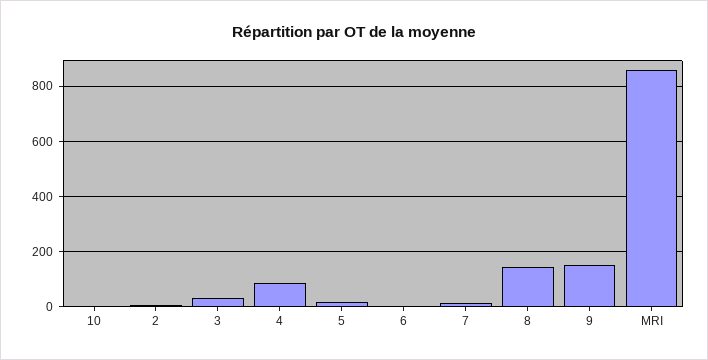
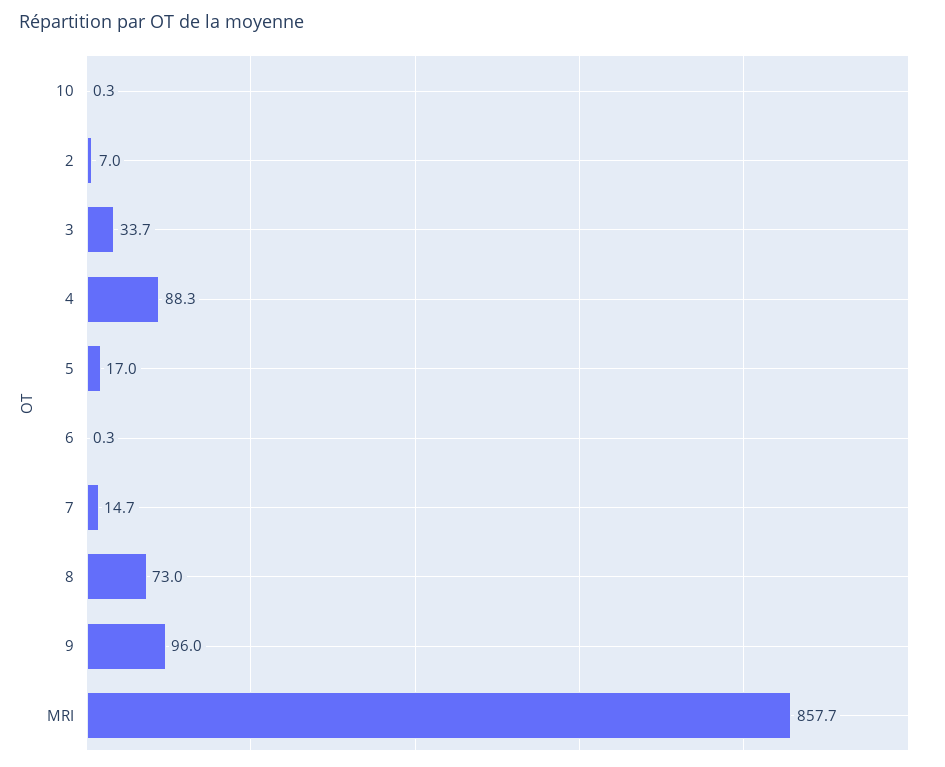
8: 150 -> 73
9: 150 -> 96

